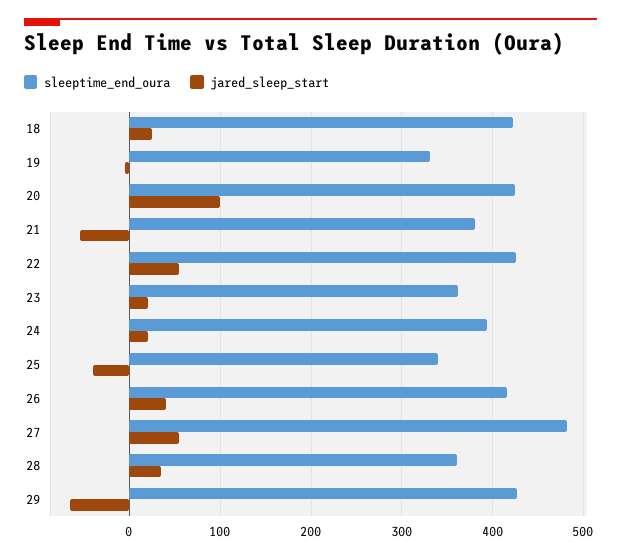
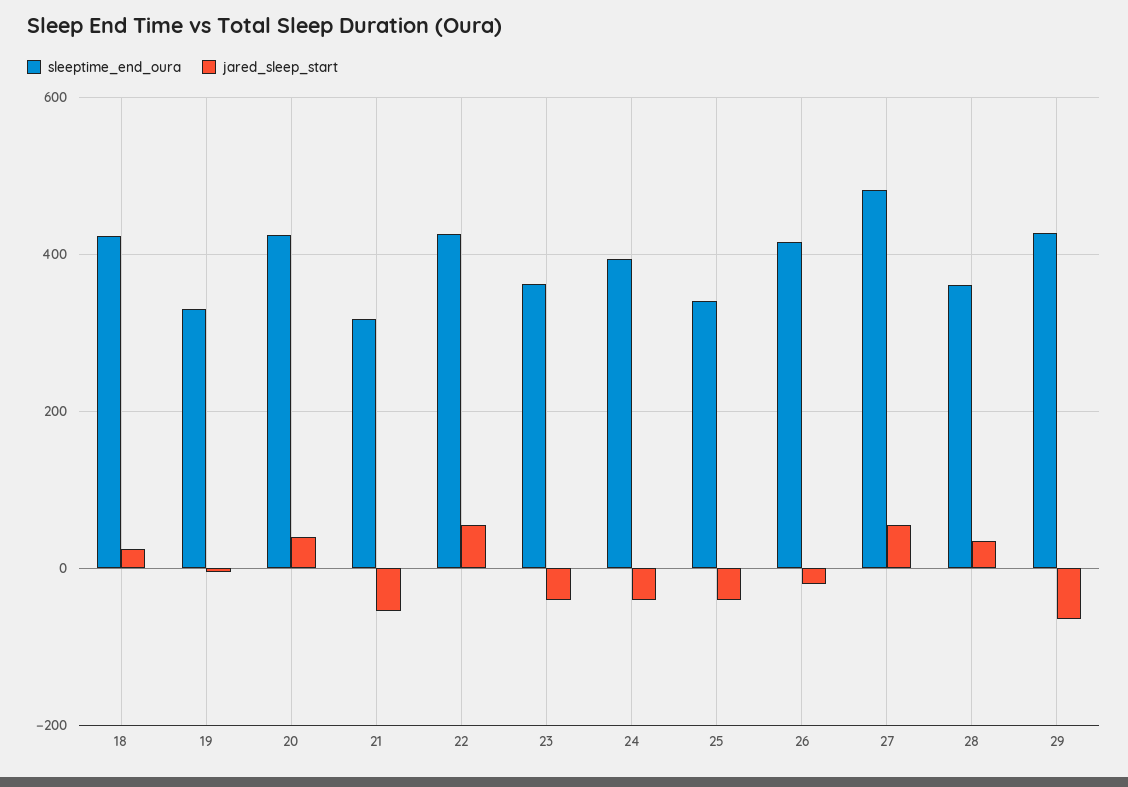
jared_sleep_start, 20: 100 -> 40
sleeptime_end_oura, 21: 380 -> 320
jared_sleep_start, 23: 20 -> -40
jared_sleep_start, 24: 20 -> -40
jared_sleep_start, 26: 40 -> -20

